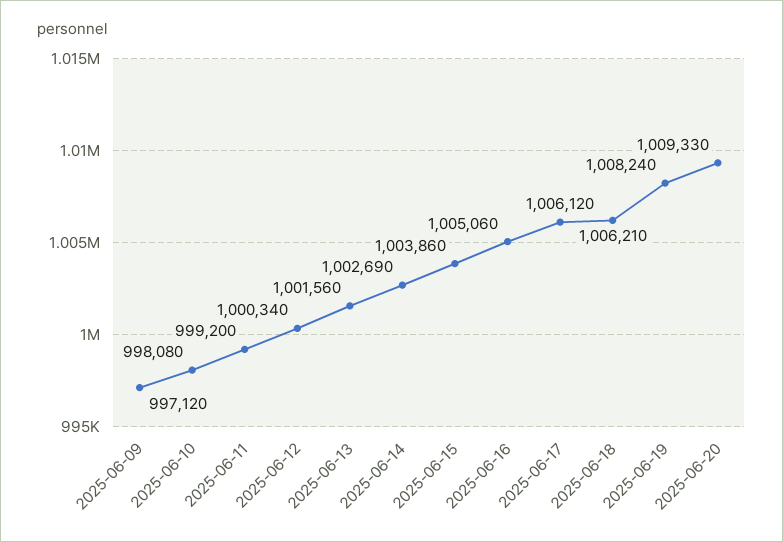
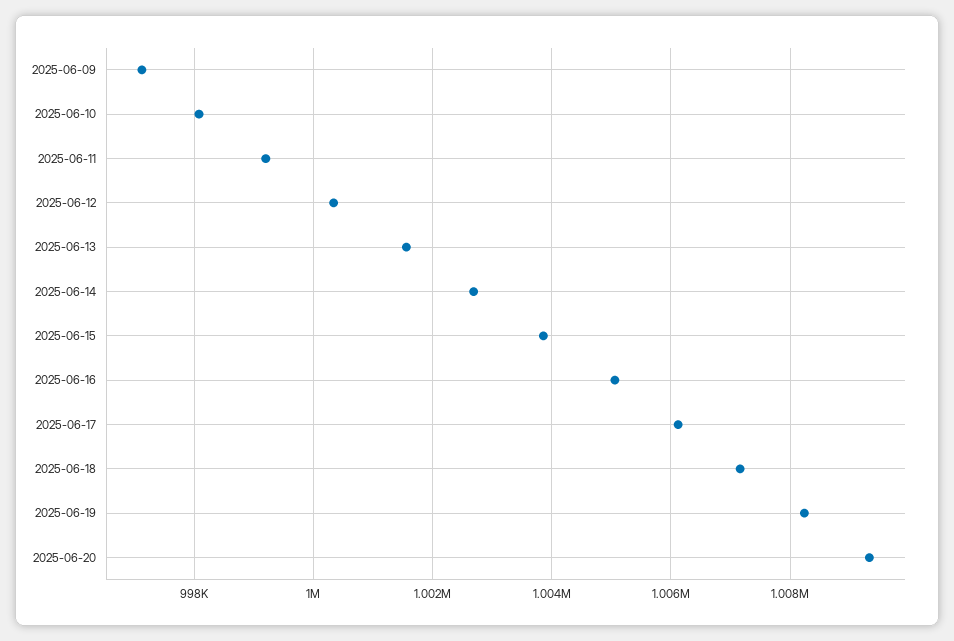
2025-06-18: 1006210 -> 1007200

